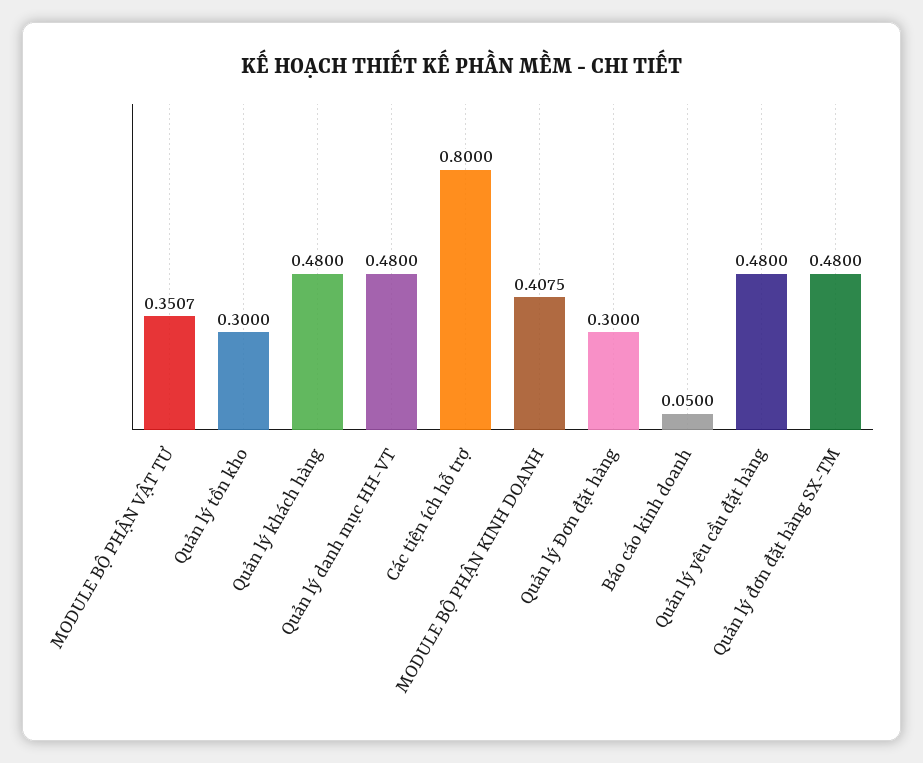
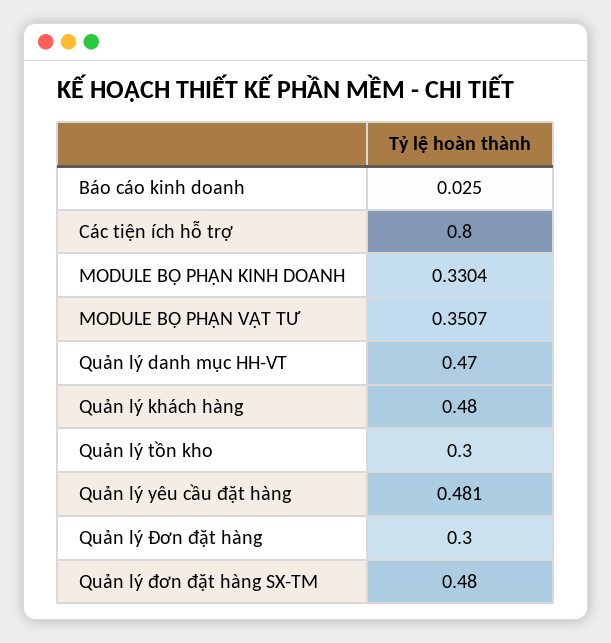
Quản lý danh mục HH-VT: 0.48 -> 0.47
MODULE BỘ PHẬN KINH DOANH: 0.4075 -> 0.3304
Báo cáo kinh doanh: 0.05 -> 0.025
Quản lý yêu cầu đặt hàng: 0.48 -> 0.481

